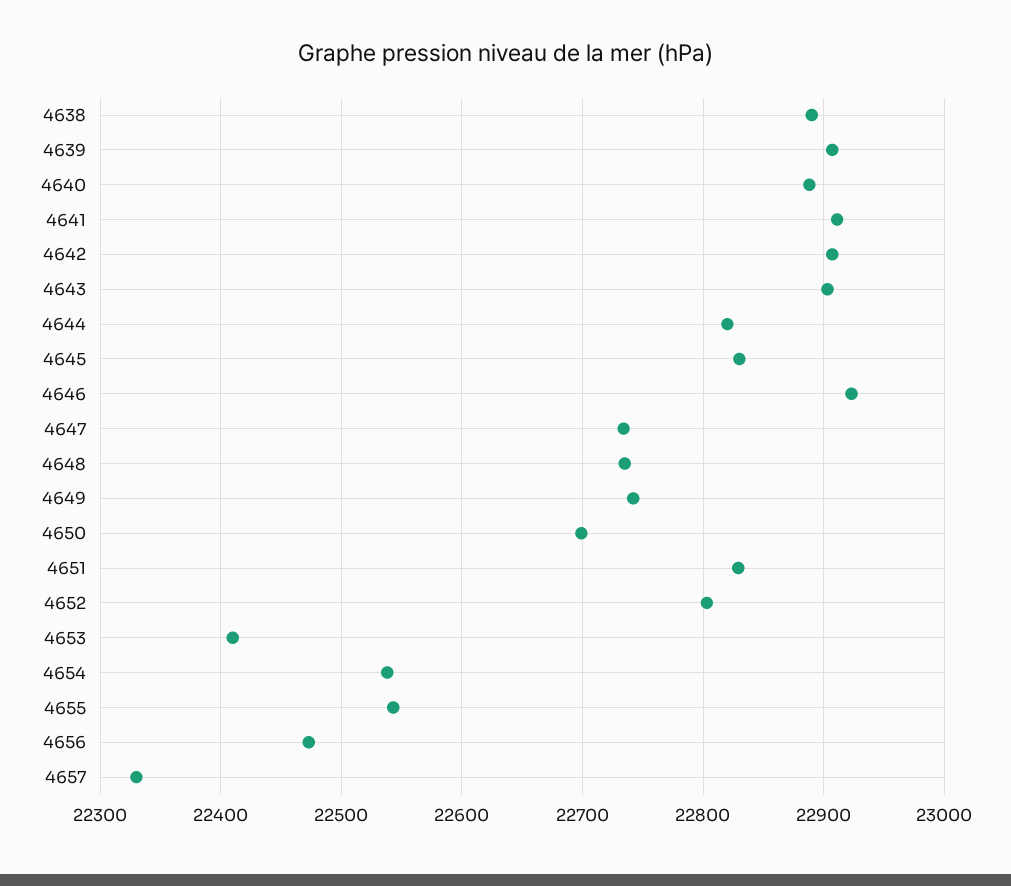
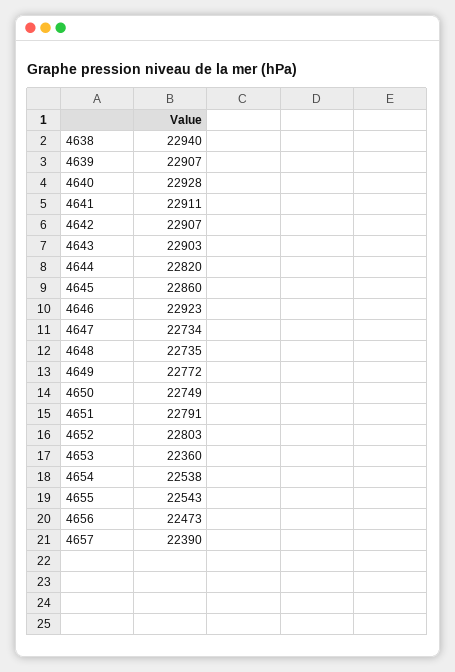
4638: 22890 -> 22940
4640: 22890 -> 22928
4645: 22830 -> 22860
4649: 22740 -> 22772
4650: 22700 -> 22749
4651: 22830 -> 22791
4653: 22410 -> 22360
4657: 22330 -> 22390

